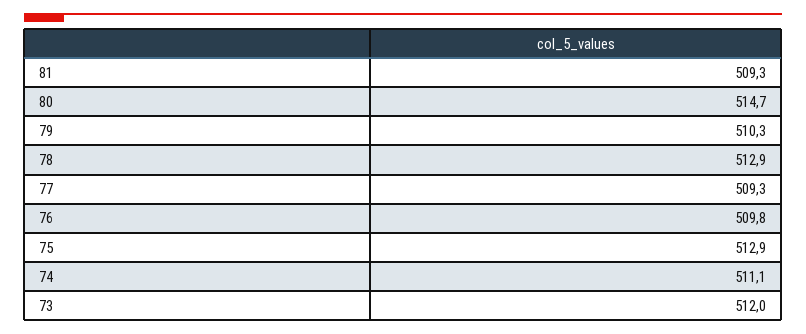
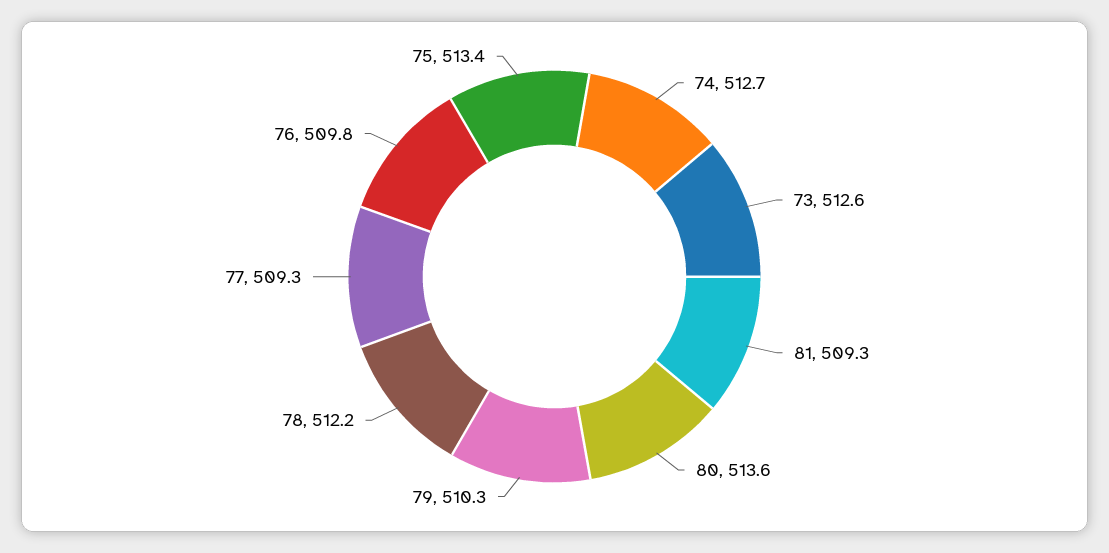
80: 514.7 -> 513.6
78: 512.9 -> 512.2
75: 512.9 -> 513.4
74: 511.1 -> 512.7
73: 512 -> 512.6

